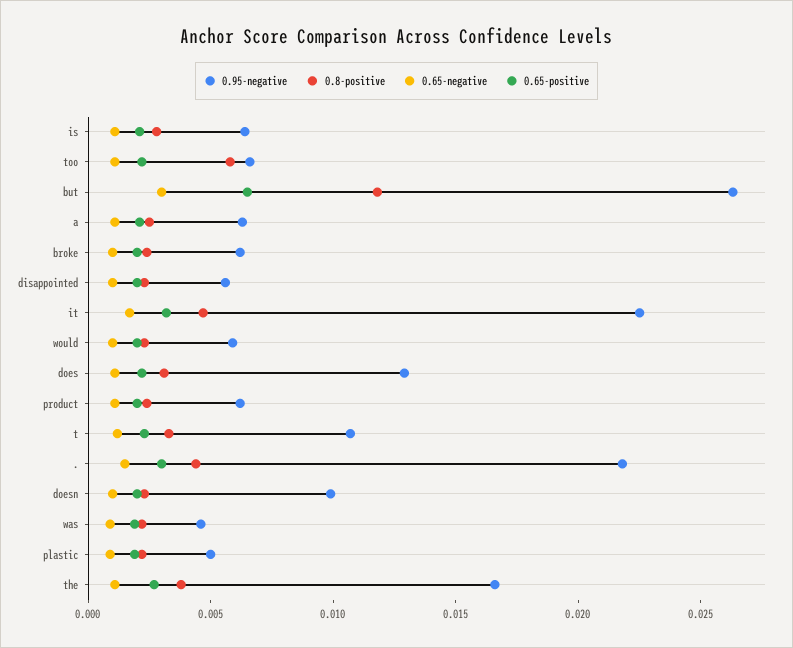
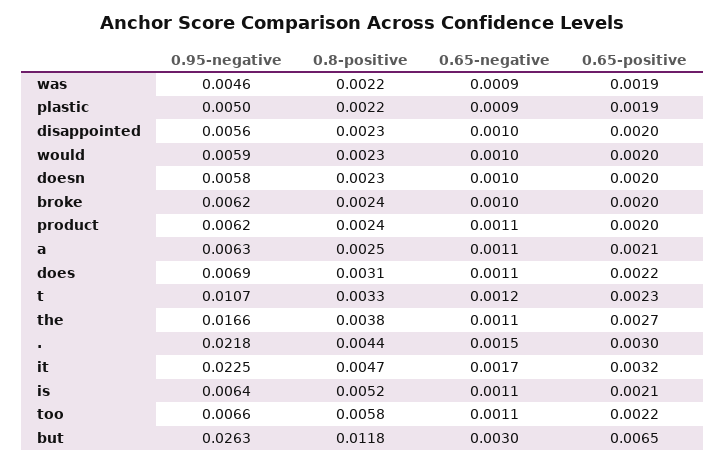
0.8-positive, is: 0.003 -> 0.0052
0.95-negative, does: 0.013 -> 0.0069
0.95-negative, doesn: 0.01 -> 0.0058

